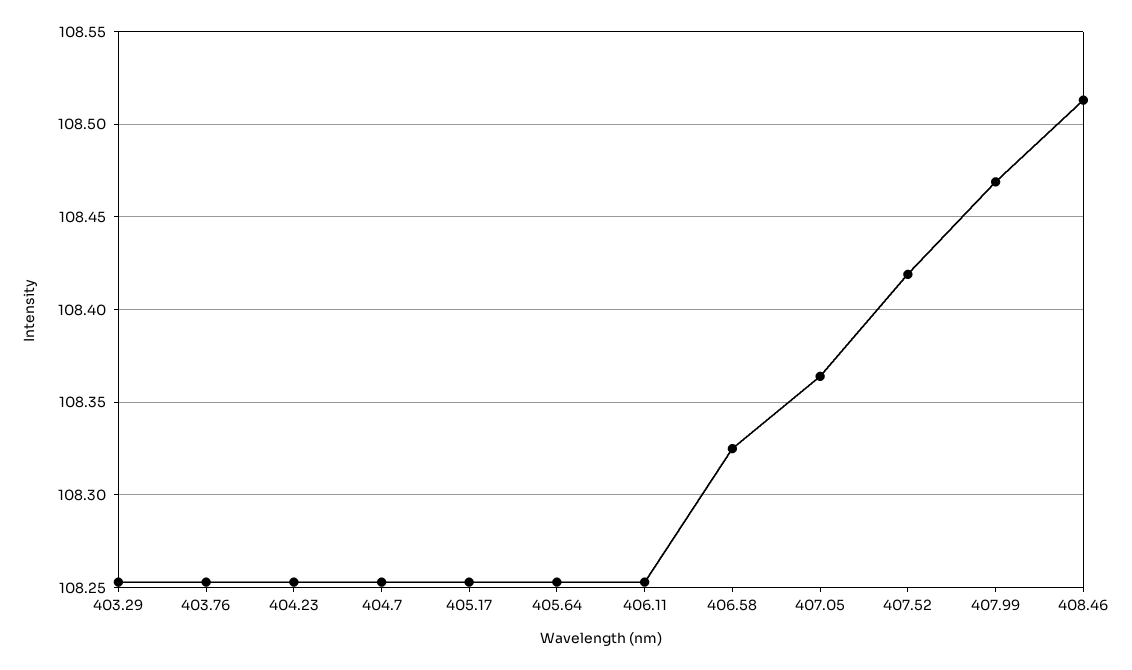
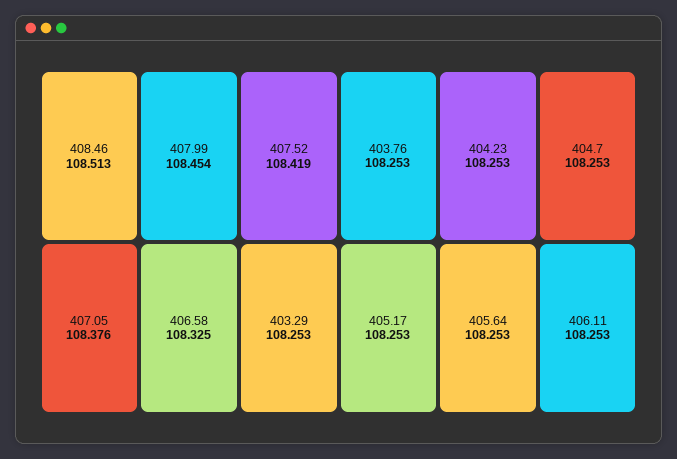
407.05: 108.365 -> 108.376
407.99: 108.47 -> 108.454

